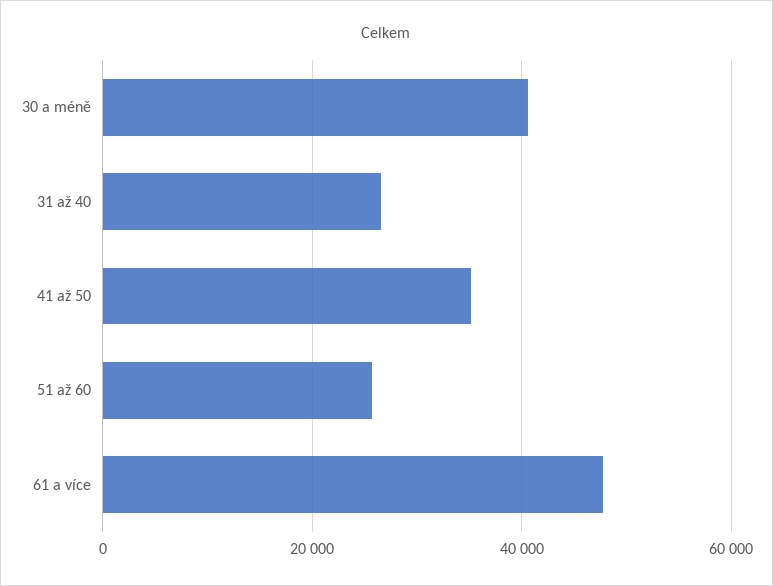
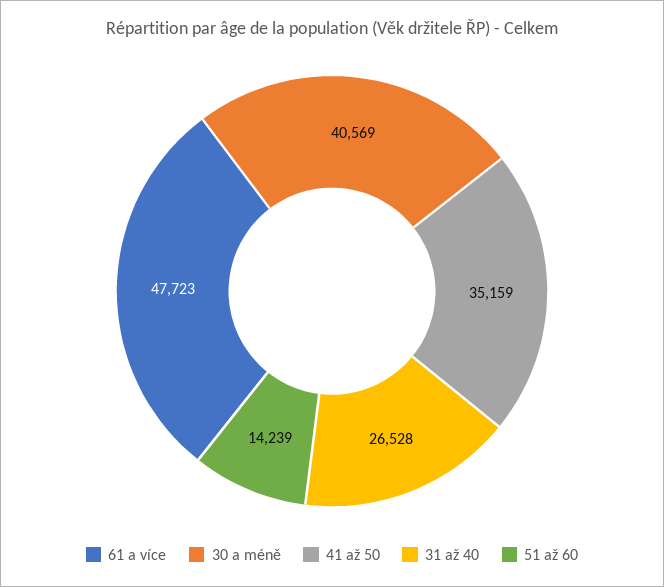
51 až 60: 26000 -> 14239

